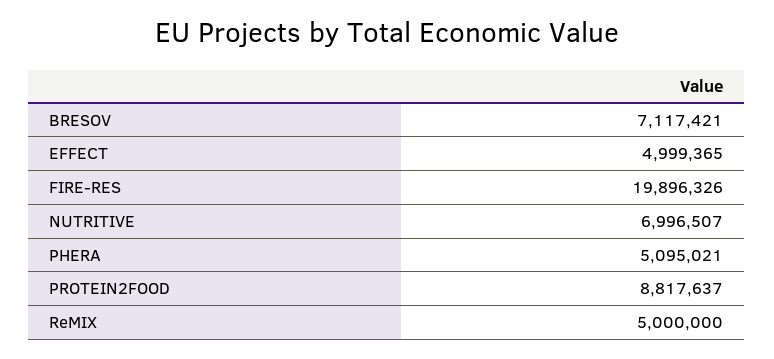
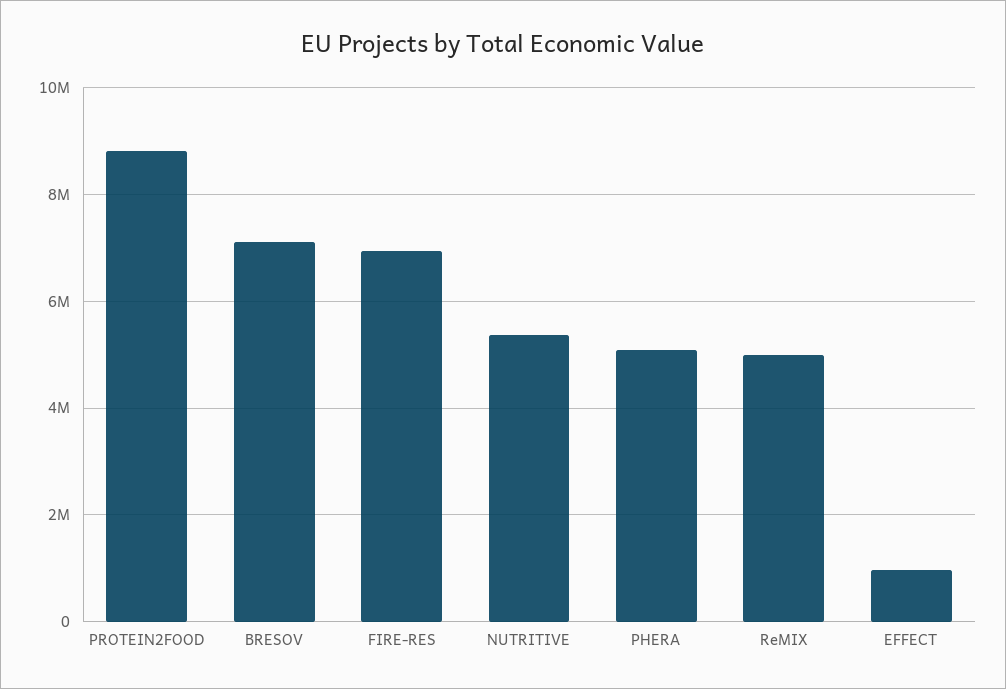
EFFECT: 4999365 -> 1000000
FIRE-RES: 19896326 -> 7000000
NUTRITIVE: 6996507 -> 5400000

